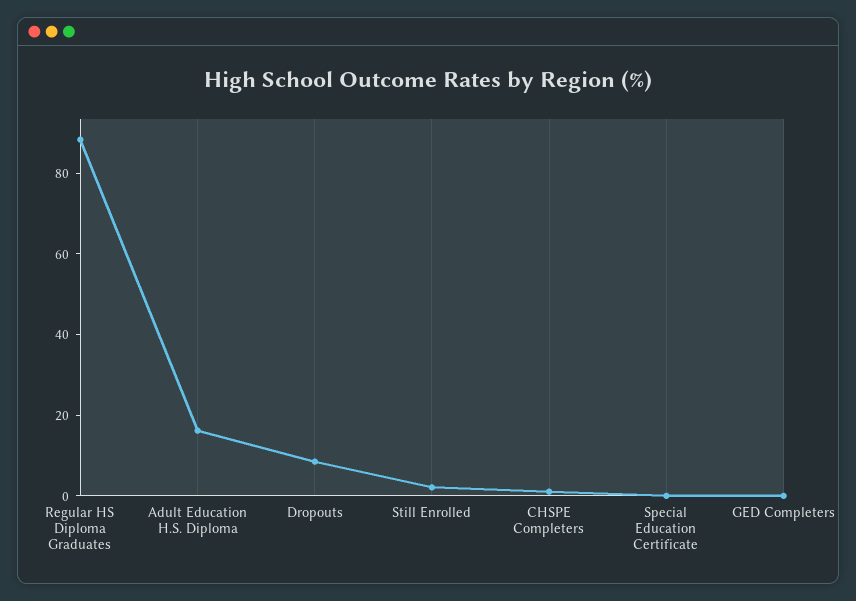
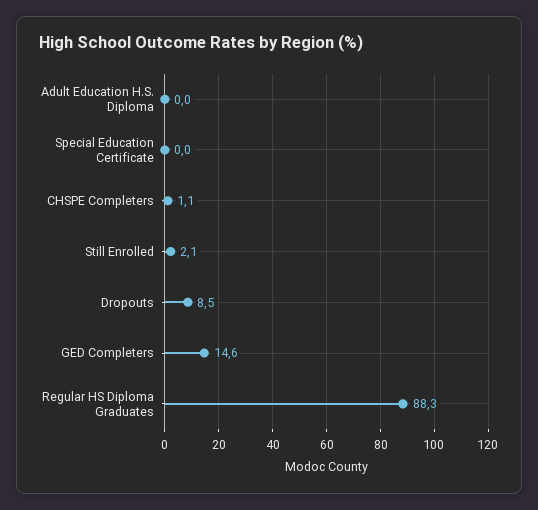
Adult Education H.S. Diploma: 15 -> 0
GED Completers: 0 -> 14.6

